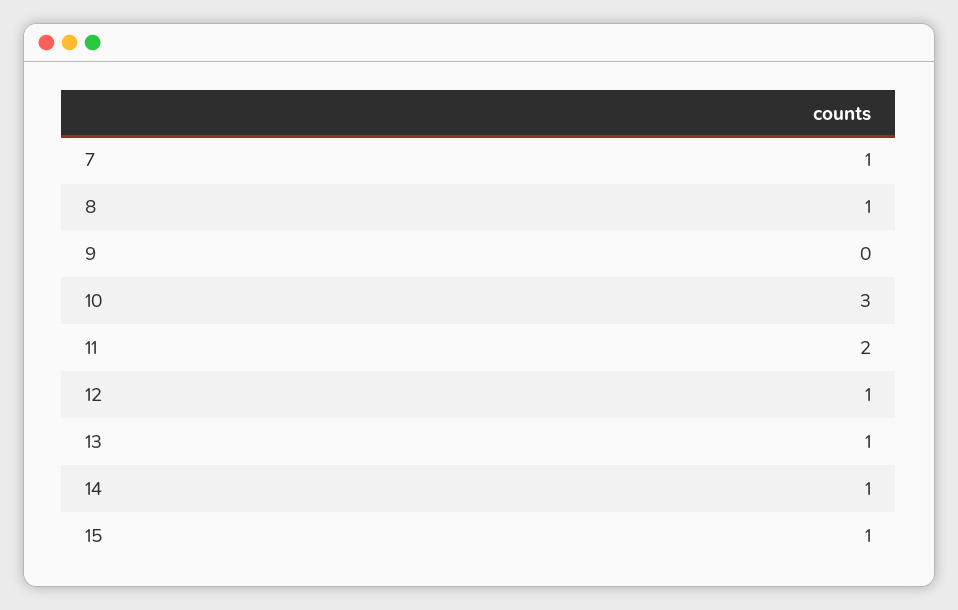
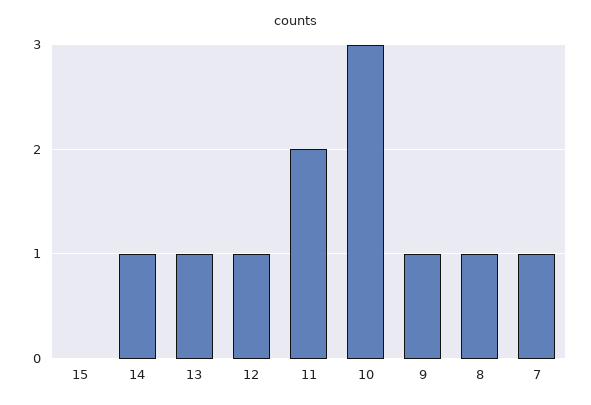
9: 0 -> 1
15: 1 -> 0

